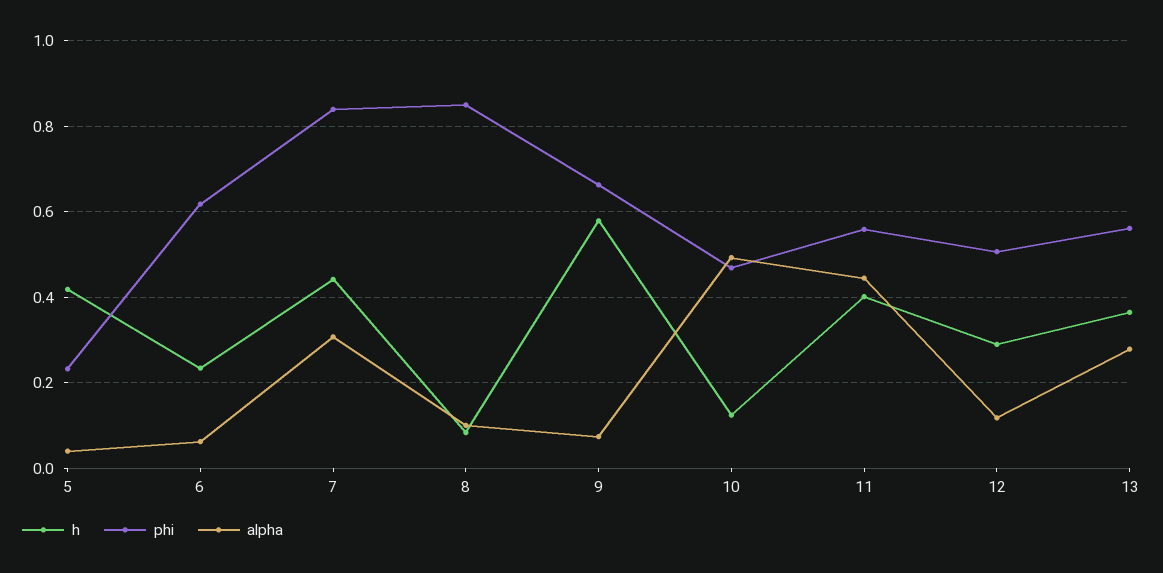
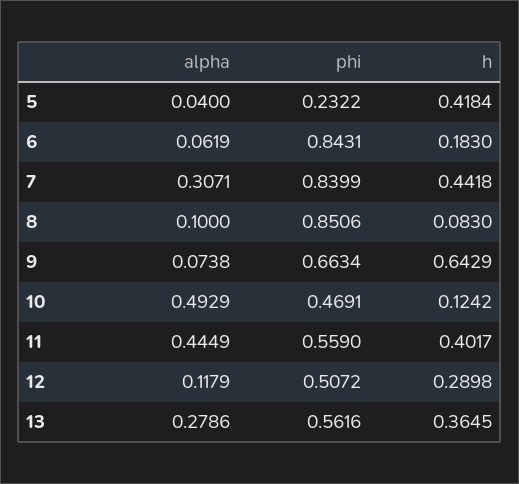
h, 6: 0.24 -> 0.183
phi, 6: 0.62 -> 0.8431
h, 9: 0.58 -> 0.6429

